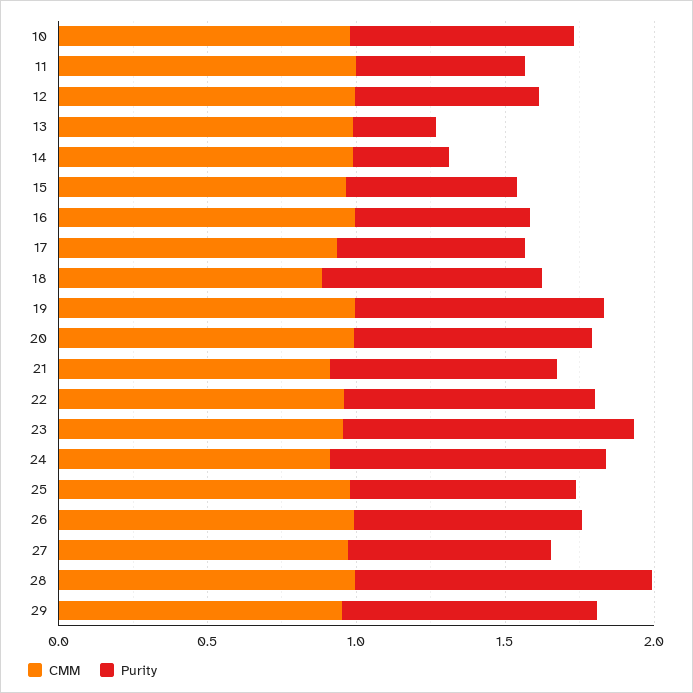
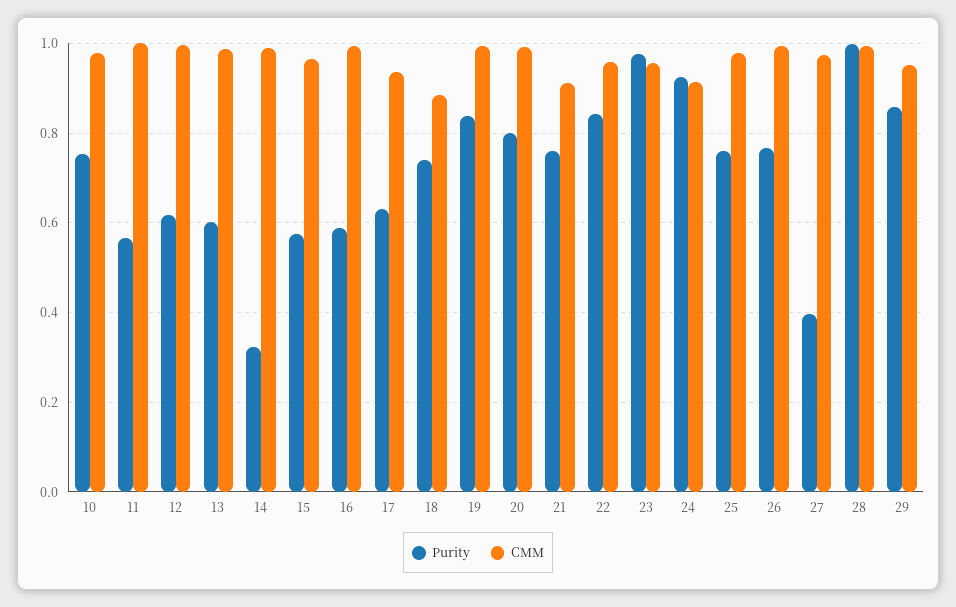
Purity, 13: 0.3 -> 0.6
Purity, 27: 0.7 -> 0.4

